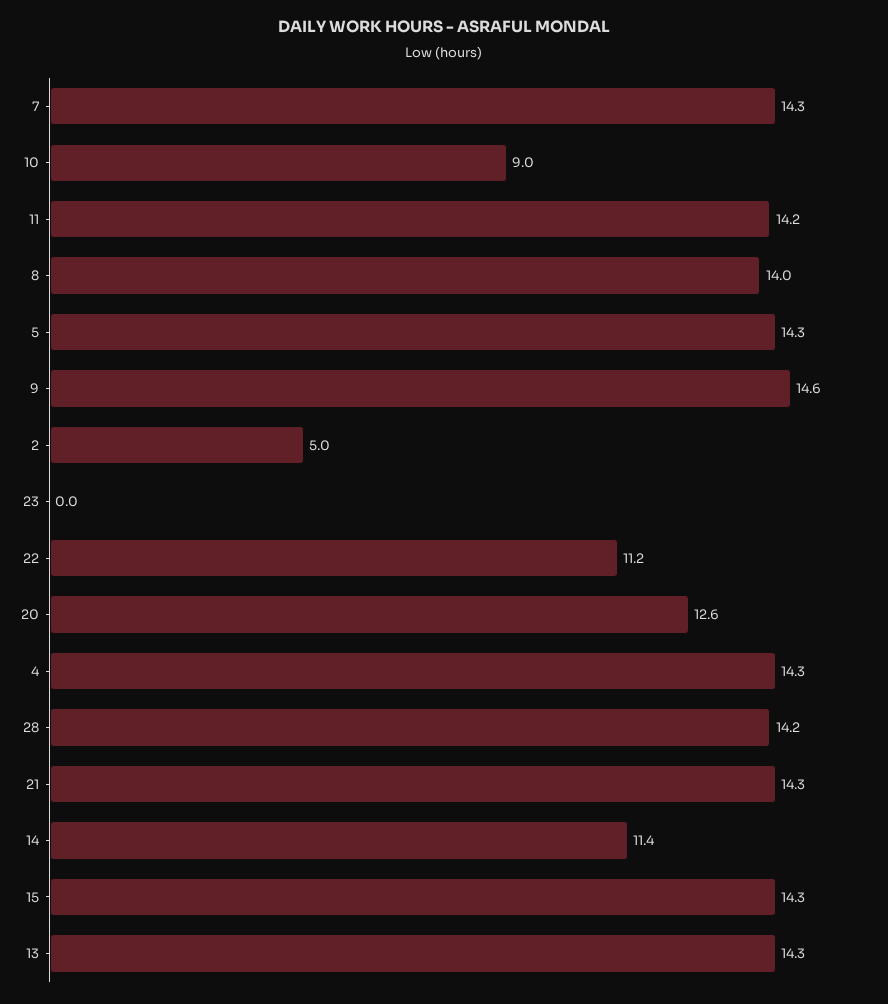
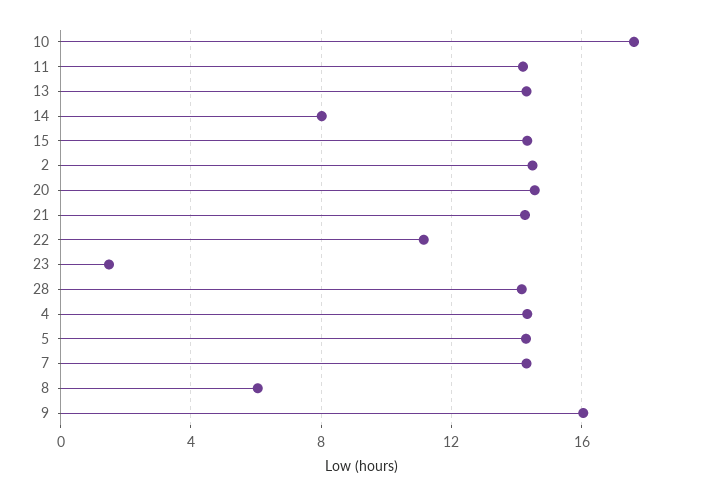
10: 9 -> 17.5
8: 14 -> 6
9: 14.6 -> 16
2: 5 -> 14.5
23: 0 -> 1.5
20: 12.6 -> 14.5
14: 11.4 -> 8

